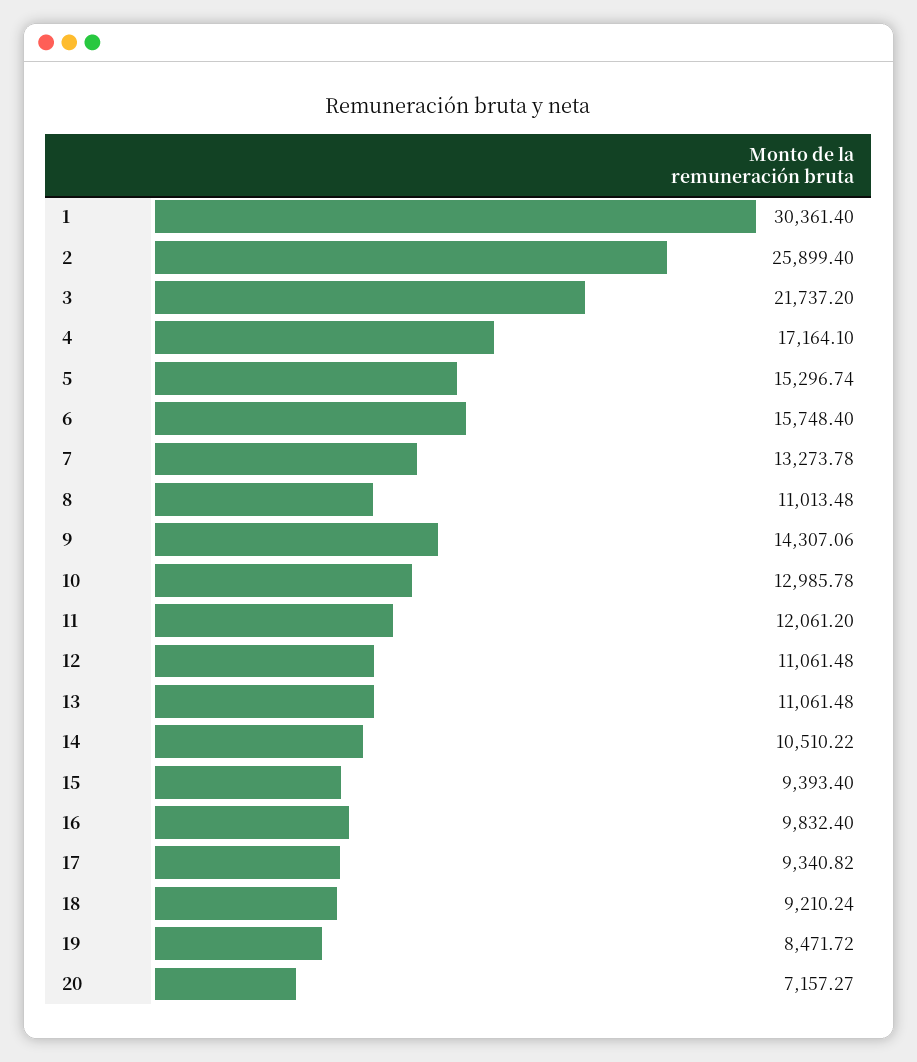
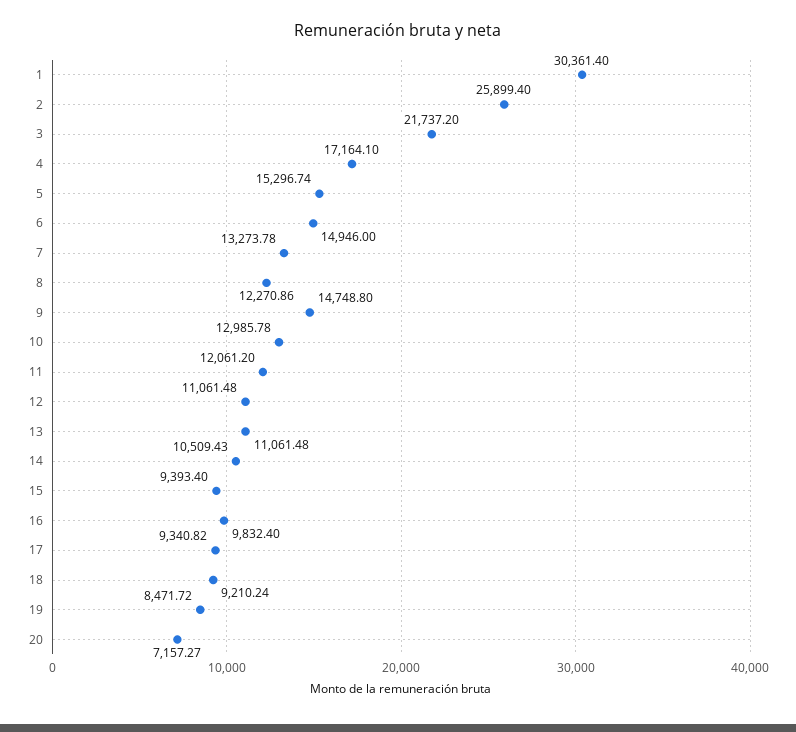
6: 15748.4 -> 14946
8: 11013.48 -> 12270.86
9: 14307.06 -> 14748.8
14: 10510.22 -> 10509.43

